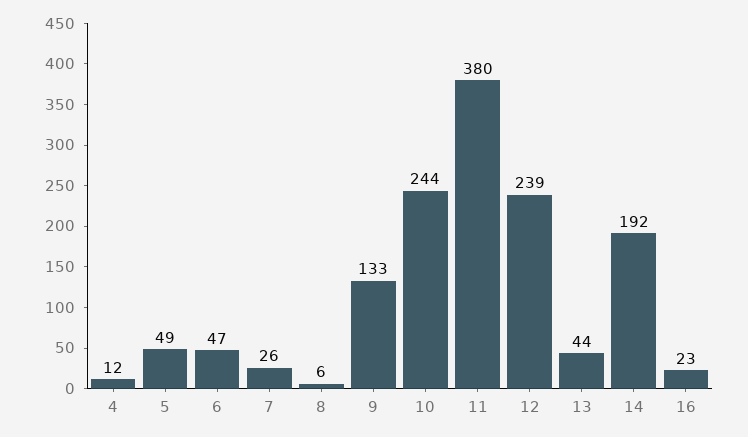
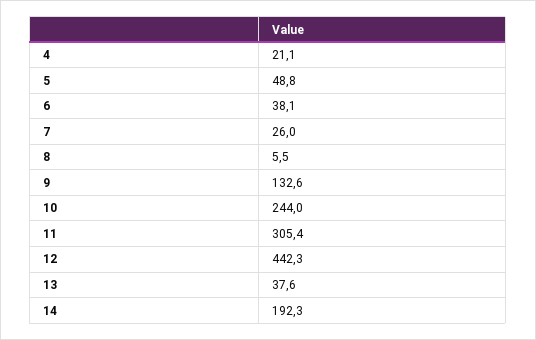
4: 12 -> 21.1
6: 47 -> 38.1
11: 380 -> 305.4
12: 239 -> 442.3
13: 44 -> 37.6
16: 23 -> none

